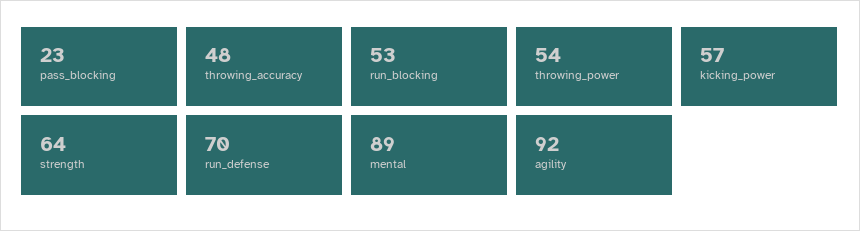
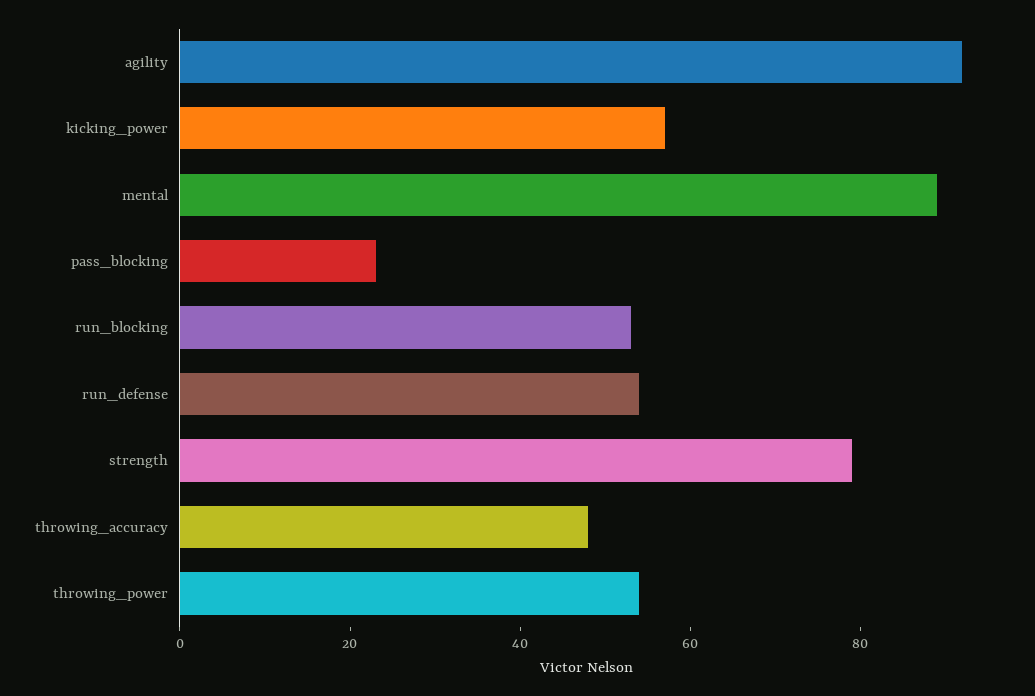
strength: 64 -> 80
run_defense: 70 -> 55

